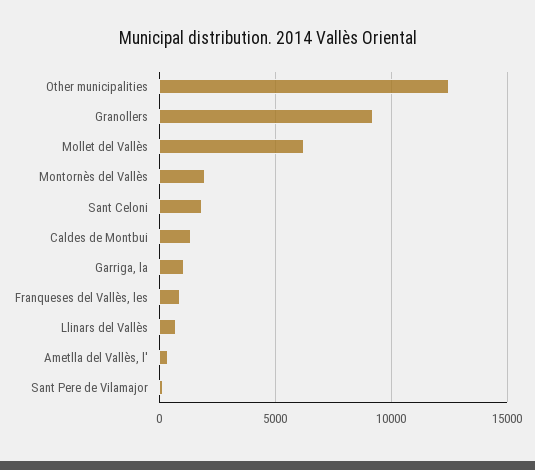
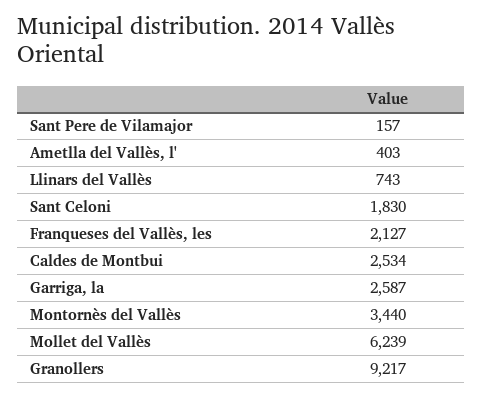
Other municipalities: 12500 -> none
Montornès del Vallès: 2000 -> 3440
Caldes de Montbui: 1500 -> 2534
Garriga, la: 1000 -> 2587
Franqueses del Vallès, les: 1000 -> 2127

